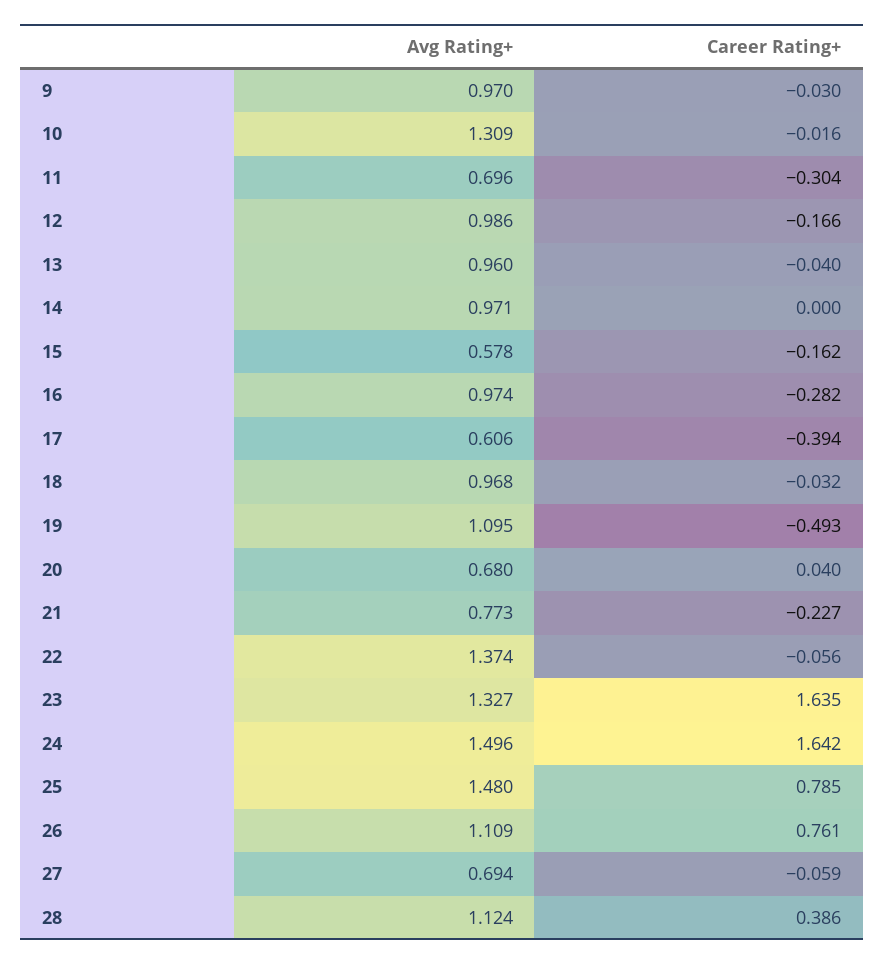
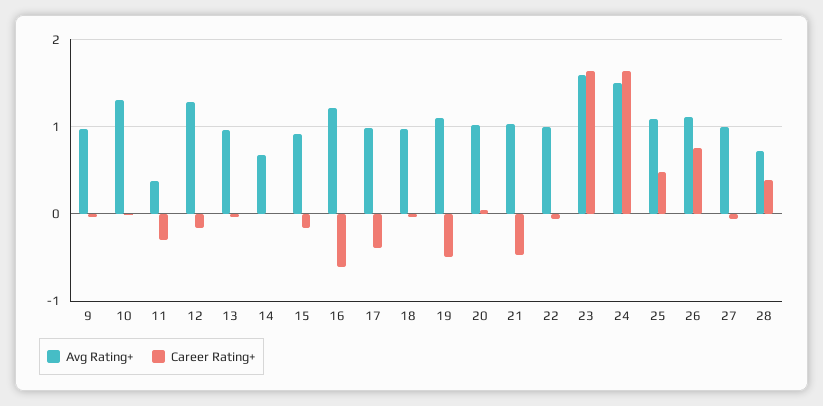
Avg Rating+, 11: 0.696 -> 0.4
Avg Rating+, 12: 0.986 -> 1.3
Avg Rating+, 14: 0.971 -> 0.7
Avg Rating+, 15: 0.578 -> 0.9
Avg Rating+, 16: 0.974 -> 1.2
Career Rating+, 16: -0.282 -> -0.6
Avg Rating+, 17: 0.606 -> 1
Avg Rating+, 20: 0.68 -> 1
Avg Rating+, 21: 0.773 -> 1
Career Rating+, 21: -0.227 -> -0.5
Avg Rating+, 22: 1.374 -> 1
Avg Rating+, 23: 1.327 -> 1.6
Avg Rating+, 25: 1.48 -> 1.1
Career Rating+, 25: 0.785 -> 0.5
Avg Rating+, 27: 0.694 -> 1
Avg Rating+, 28: 1.124 -> 0.7

